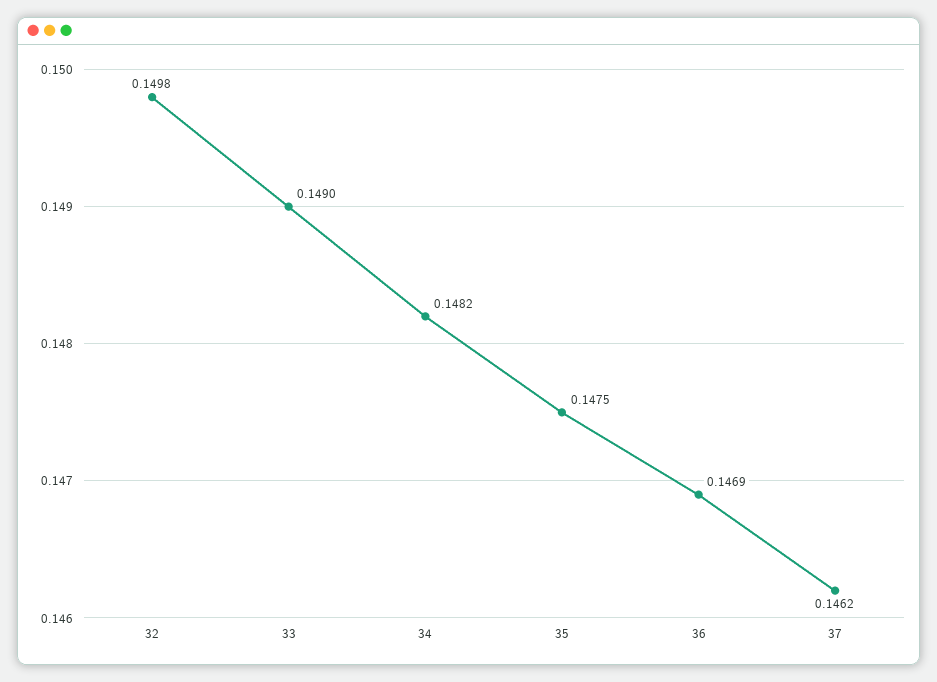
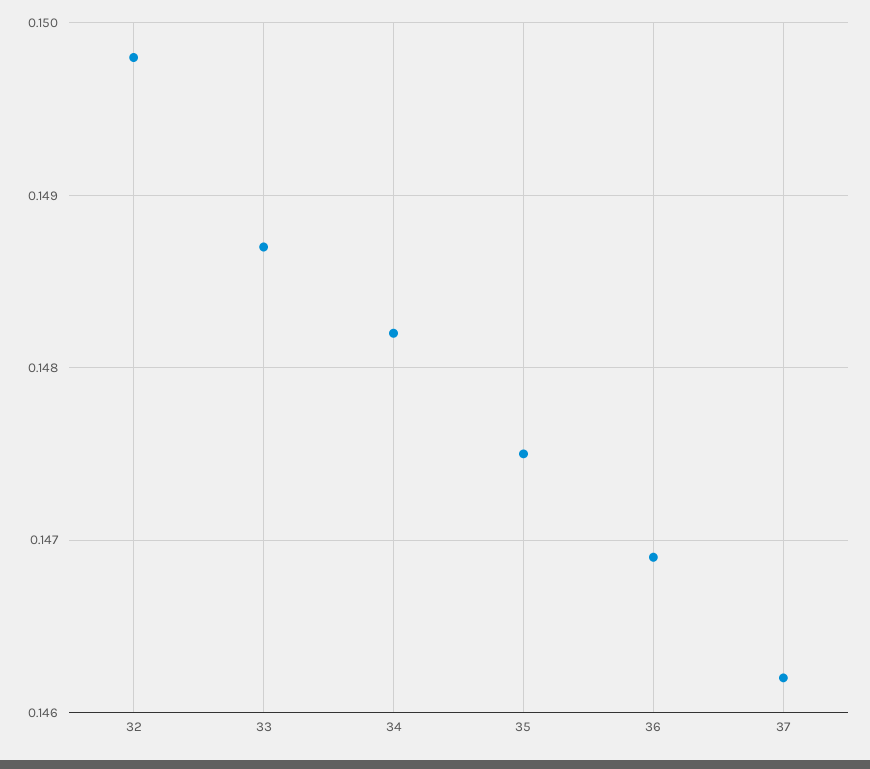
33: 0.149 -> 0.1487

